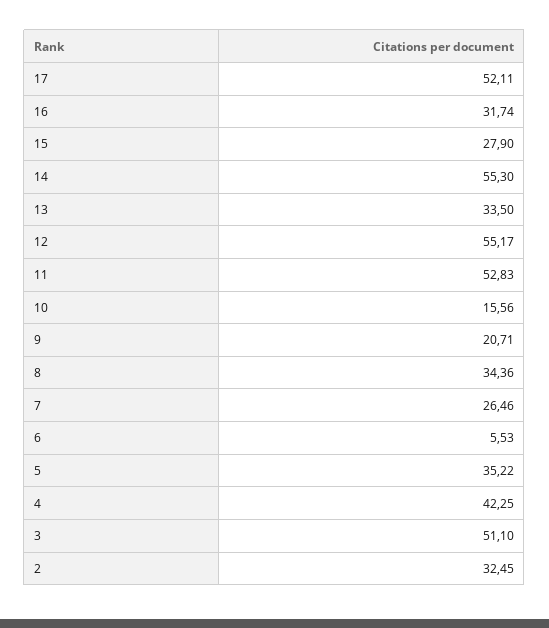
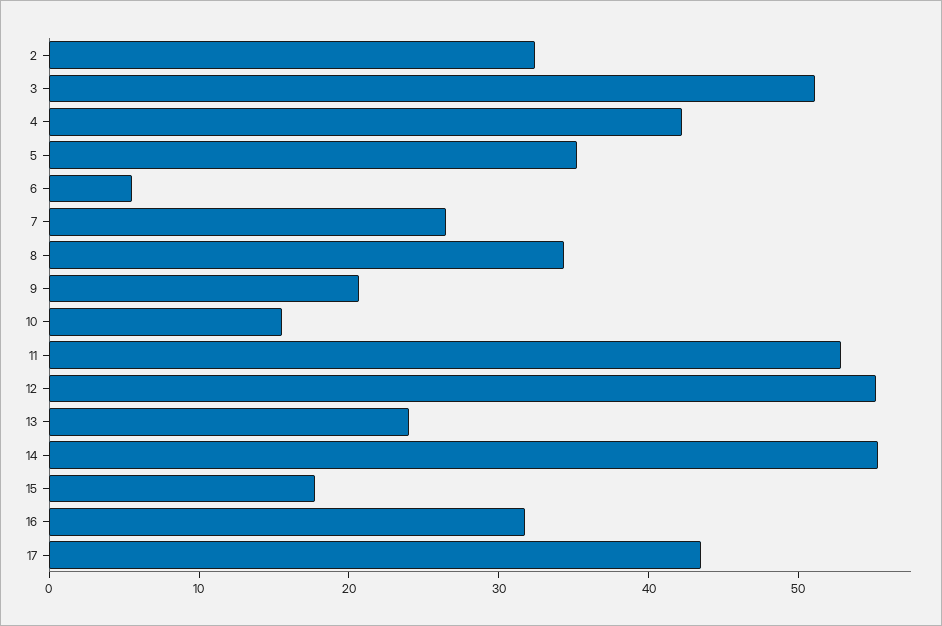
17: 52.11 -> 44
15: 27.9 -> 18
13: 33.5 -> 24

